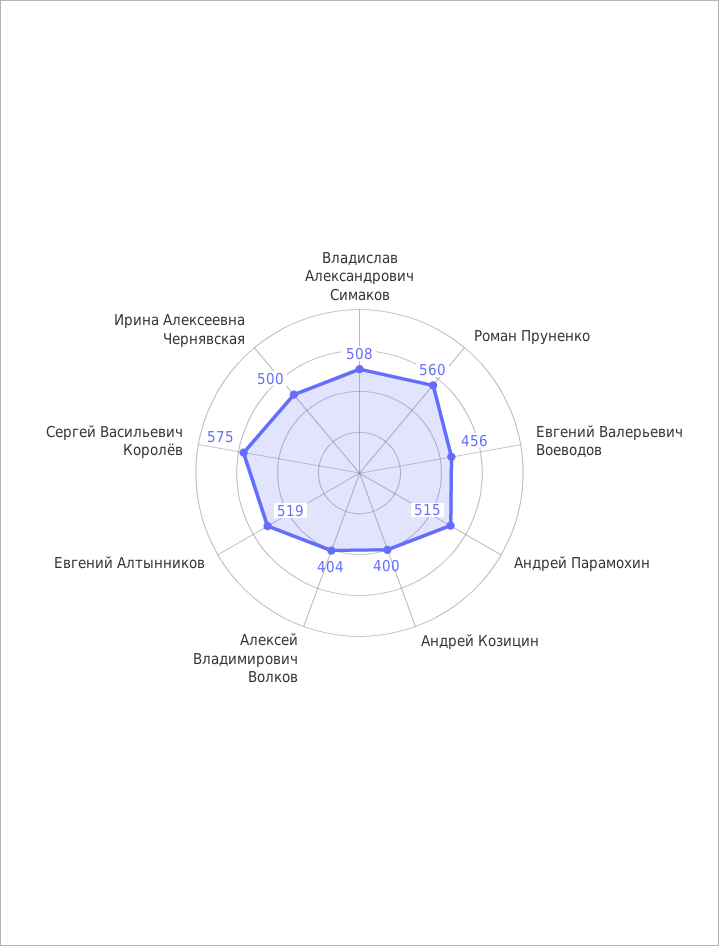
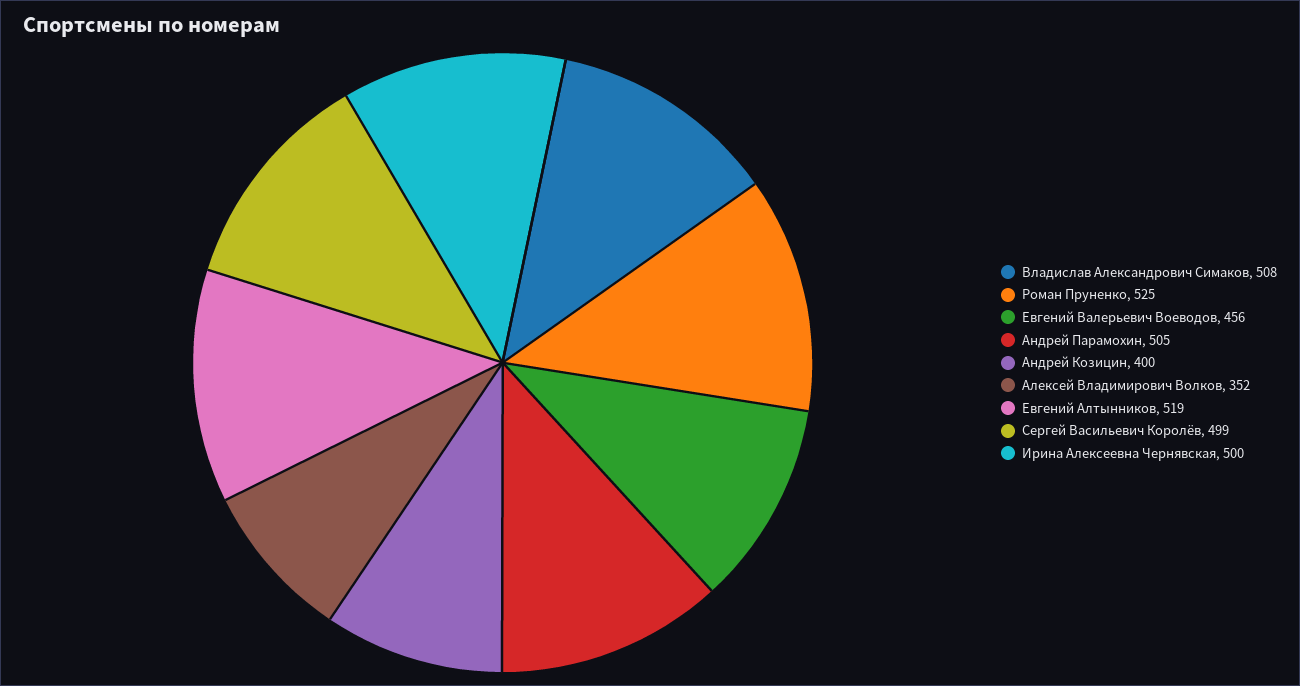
Роман Пруненко: 560 -> 525
Андрей Парамохин: 515 -> 505
Алексей Владимирович Волков: 404 -> 352
Сергей Васильевич Королёв: 575 -> 499

